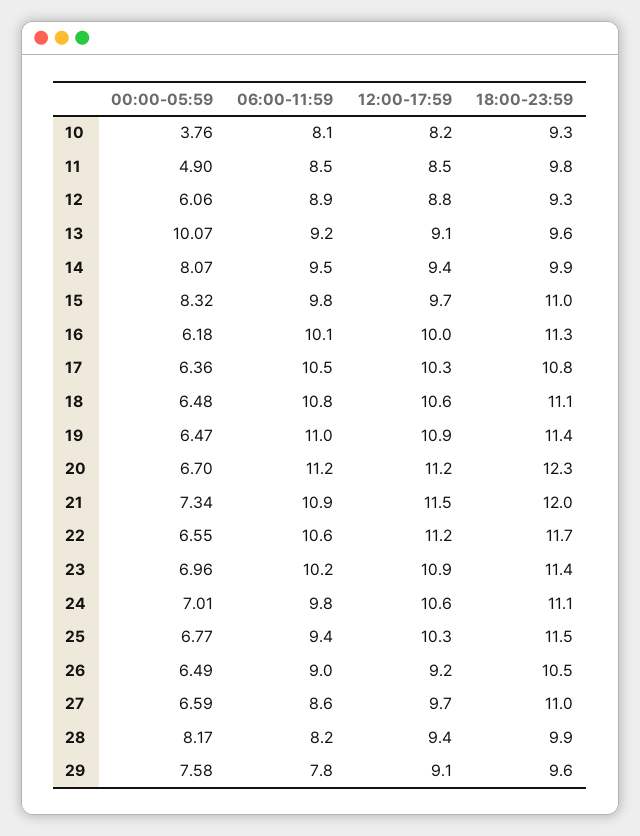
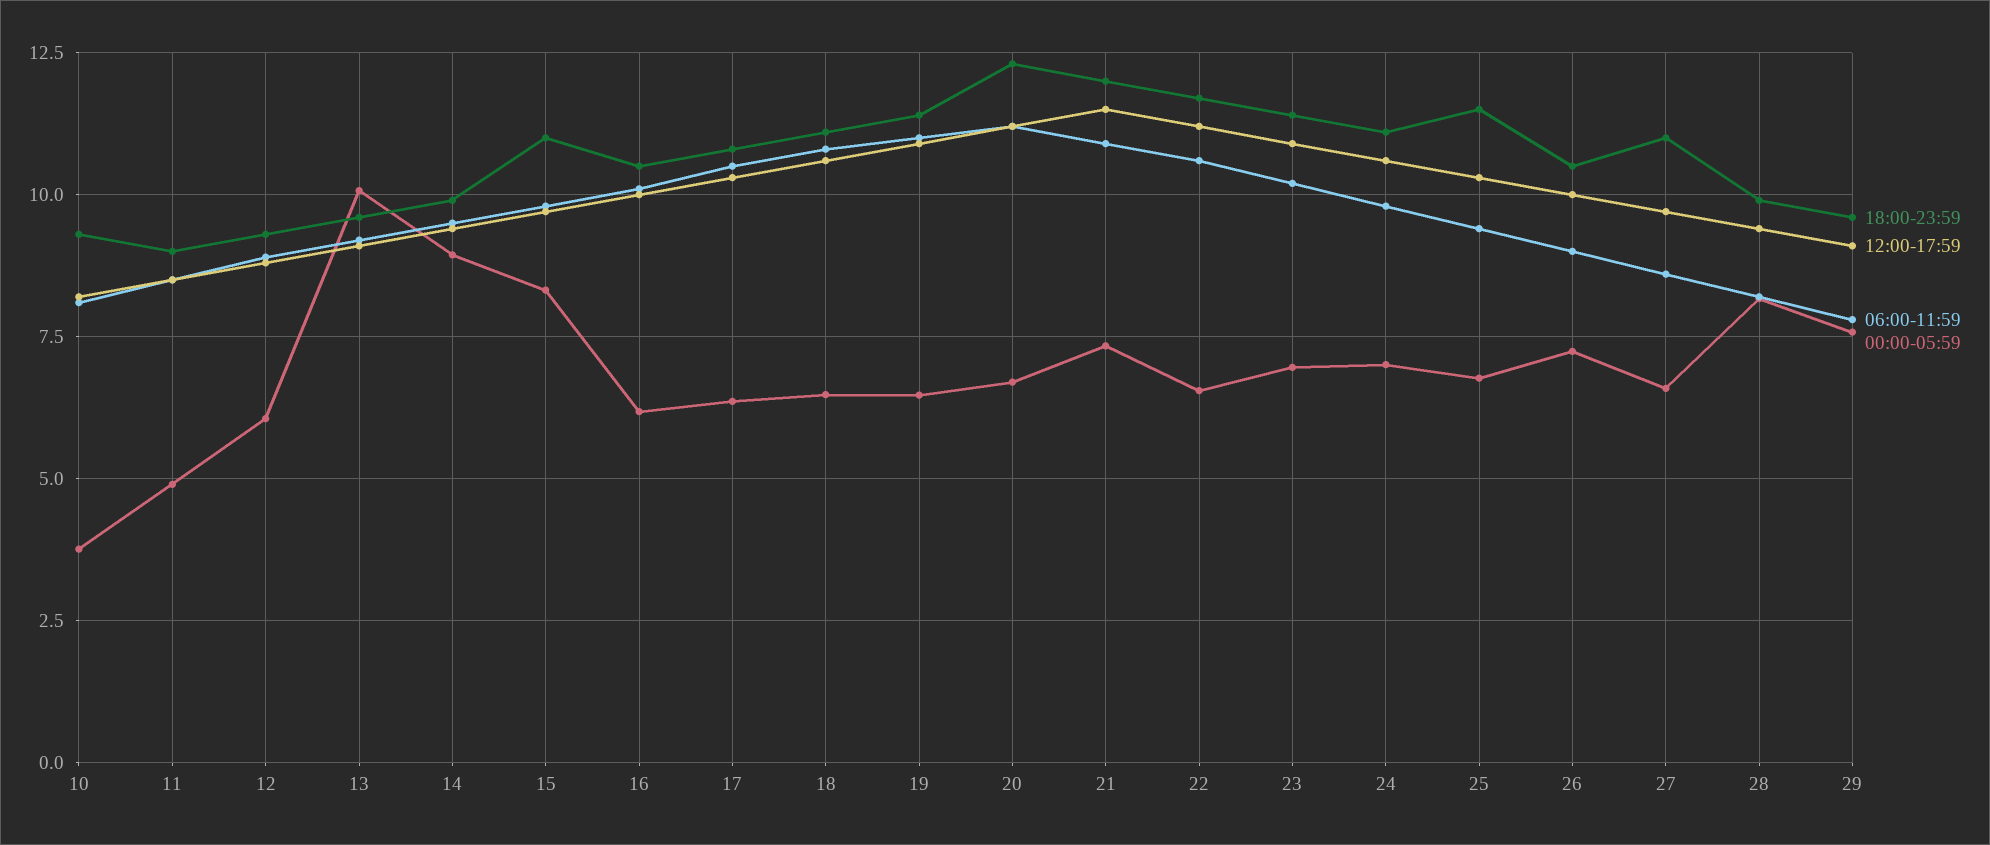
18:00-23:59, 11: 9.8 -> 9
00:00-05:59, 14: 8.07 -> 9
18:00-23:59, 16: 11.3 -> 10.5
00:00-05:59, 26: 6.49 -> 7.25
12:00-17:59, 26: 9.2 -> 10

